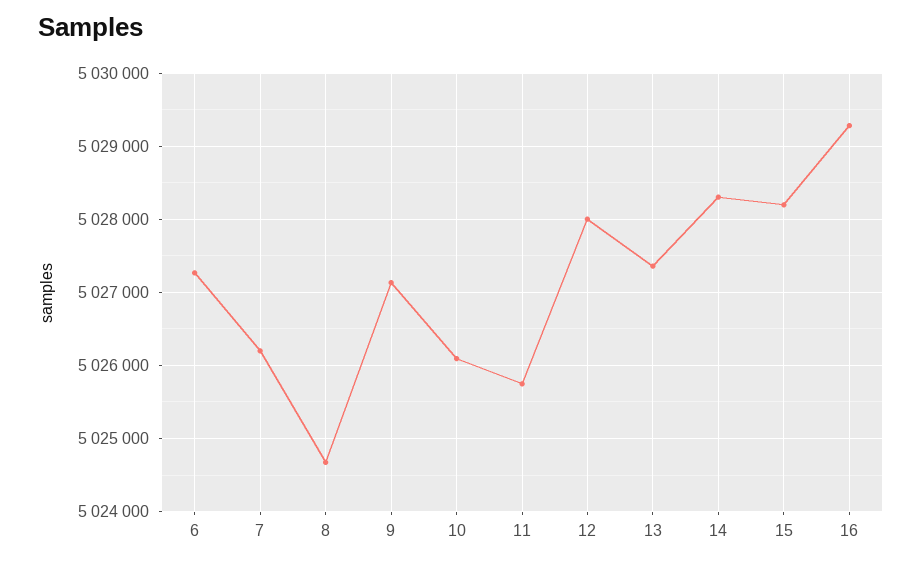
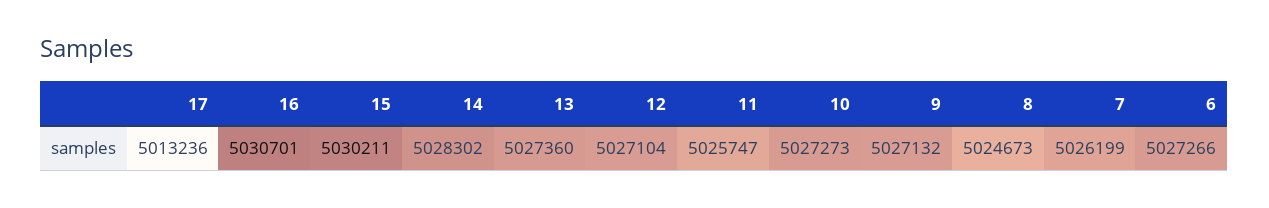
10: 5026100 -> 5027273
12: 5028000 -> 5027104
15: 5028200 -> 5030211
16: 5029300 -> 5030701
17: none -> 5013236

